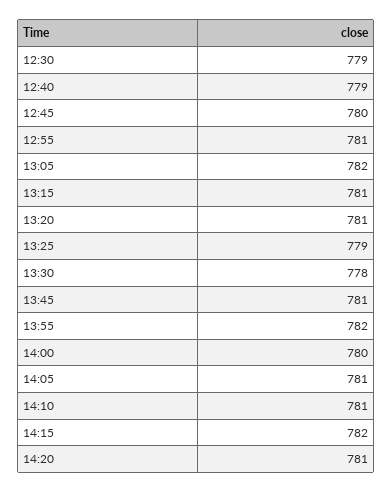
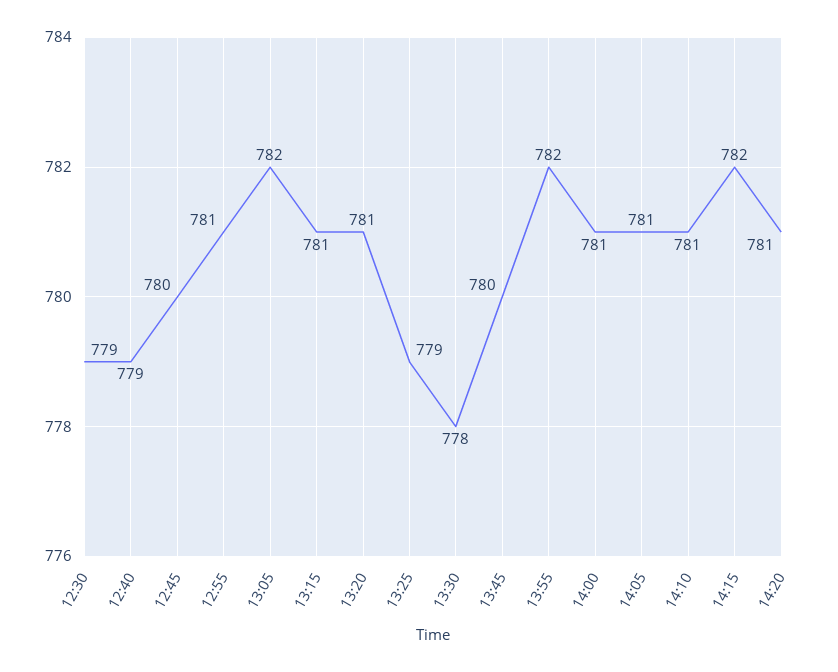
13:45: 781 -> 780
14:00: 780 -> 781

